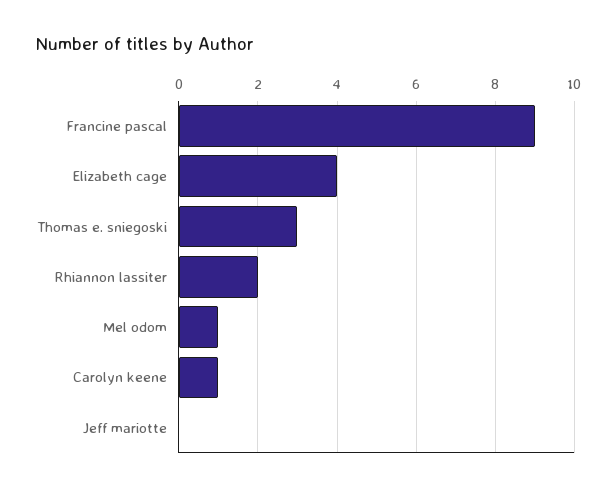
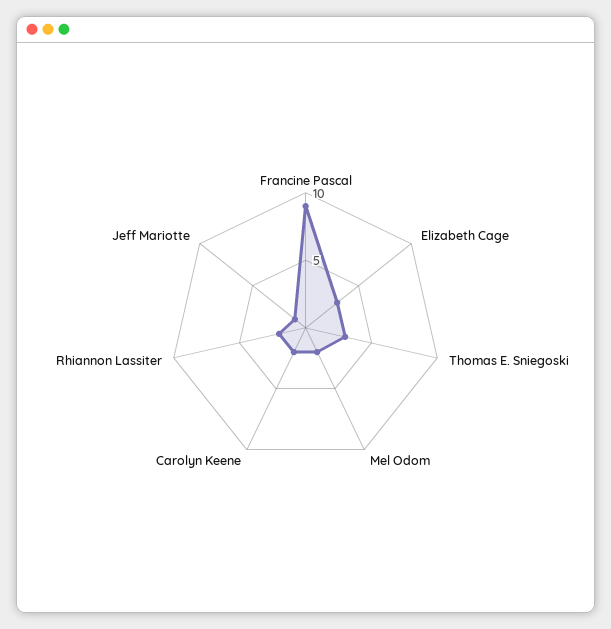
Elizabeth cage: 4 -> 3
Mel odom: 1 -> 2
Carolyn keene: 1 -> 2
Jeff mariotte: 0 -> 1

